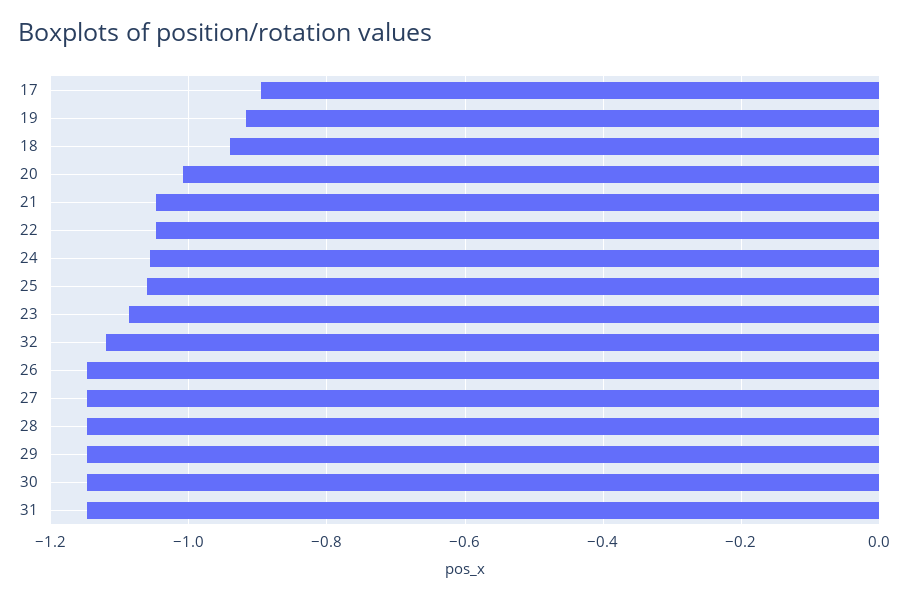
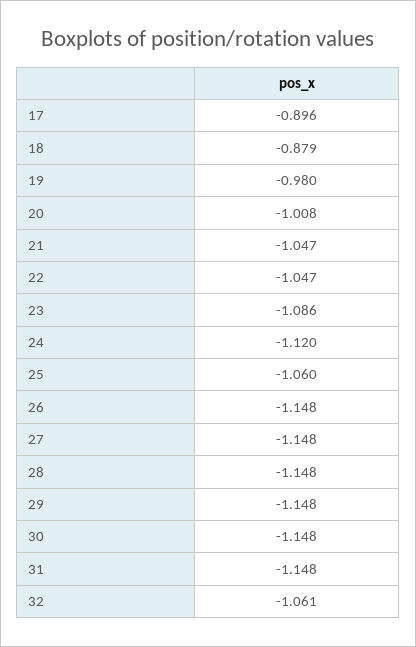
19: -0.92 -> -0.98
18: -0.94 -> -0.879
24: -1.06 -> -1.12
32: -1.12 -> -1.061

